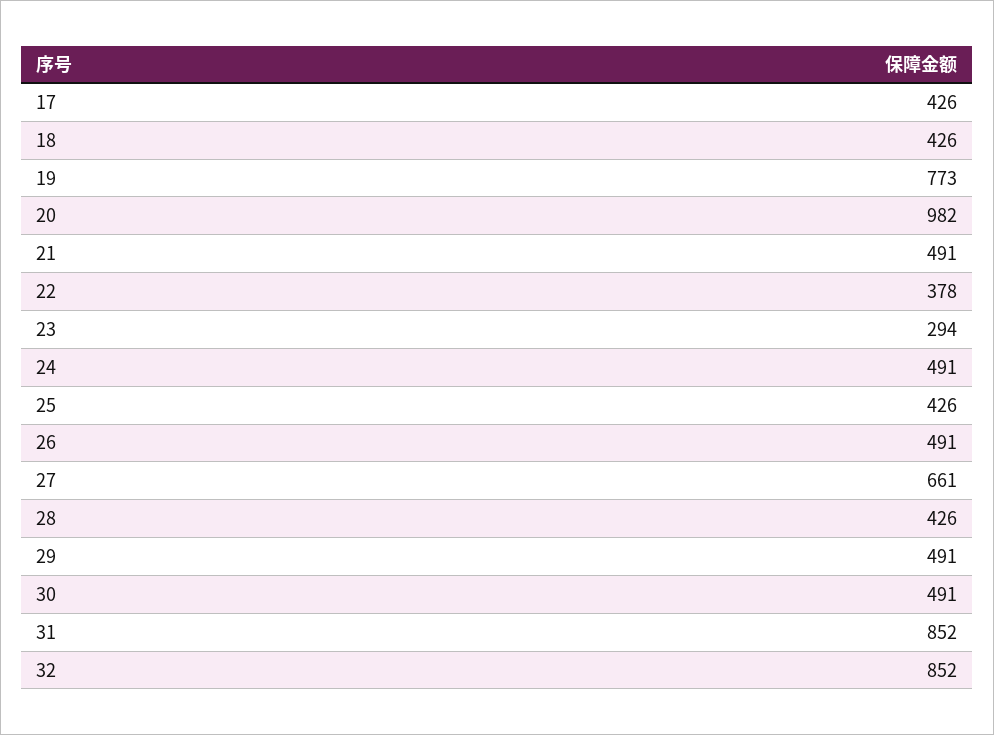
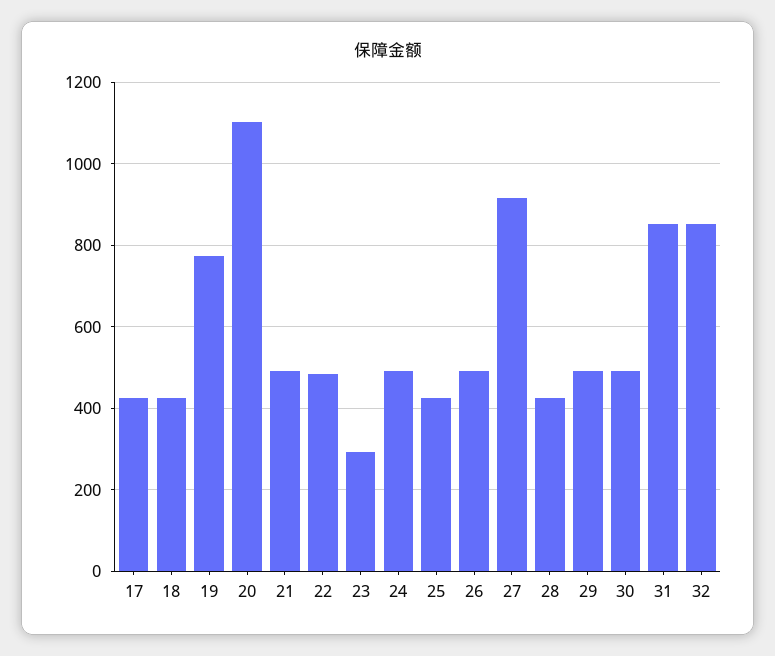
20: 982 -> 1100
22: 378 -> 480
27: 661 -> 920

